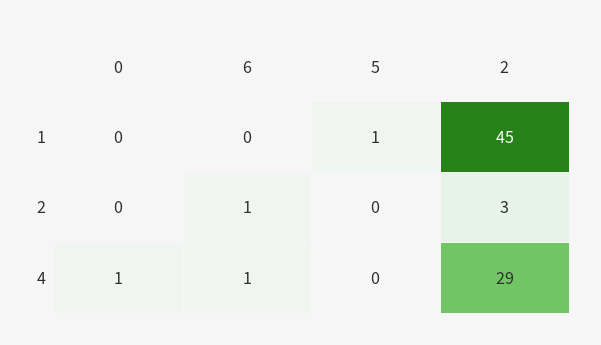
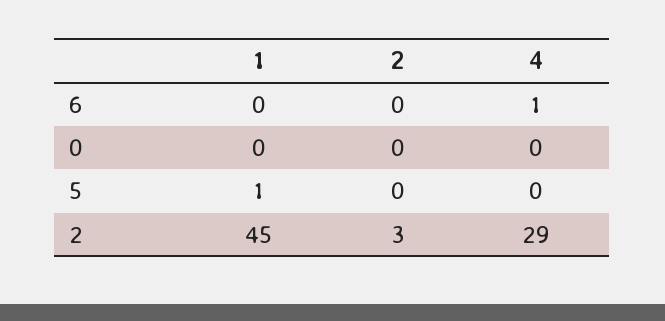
6, 2: 1 -> 0
0, 4: 1 -> 0

